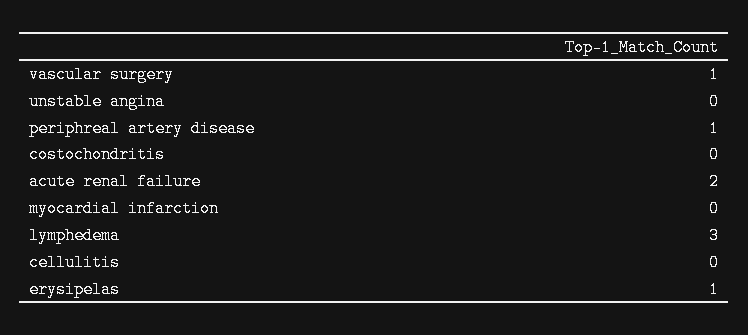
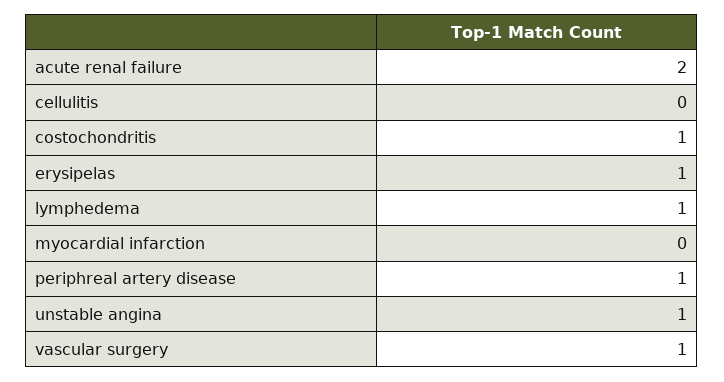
unstable angina: 0 -> 1
costochondritis: 0 -> 1
lymphedema: 3 -> 1

